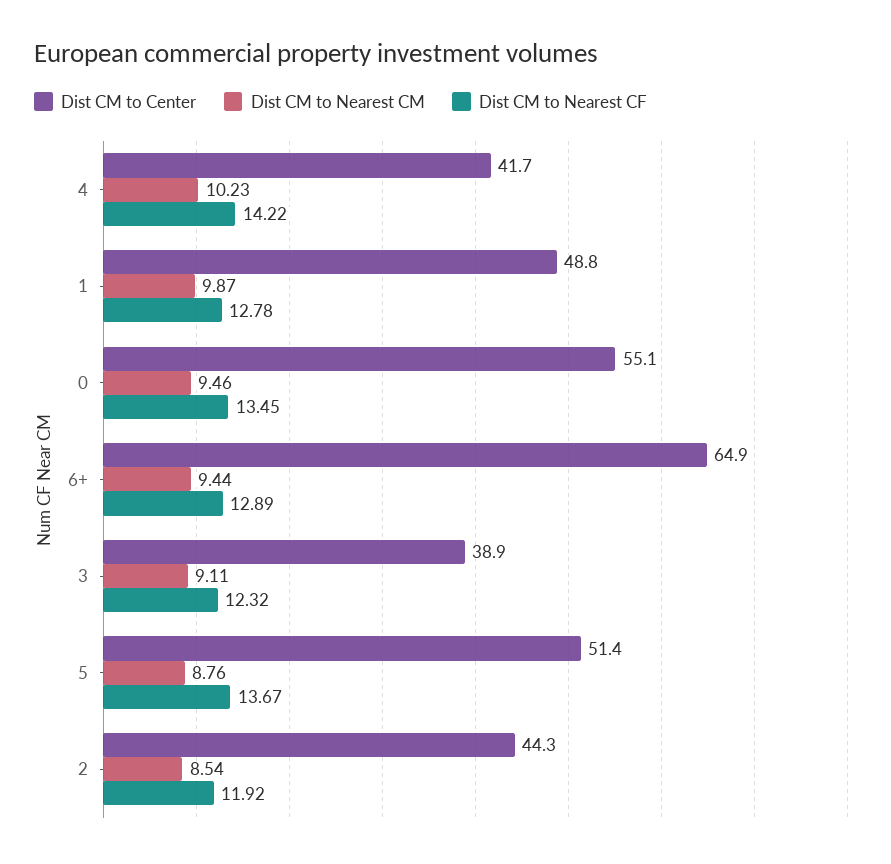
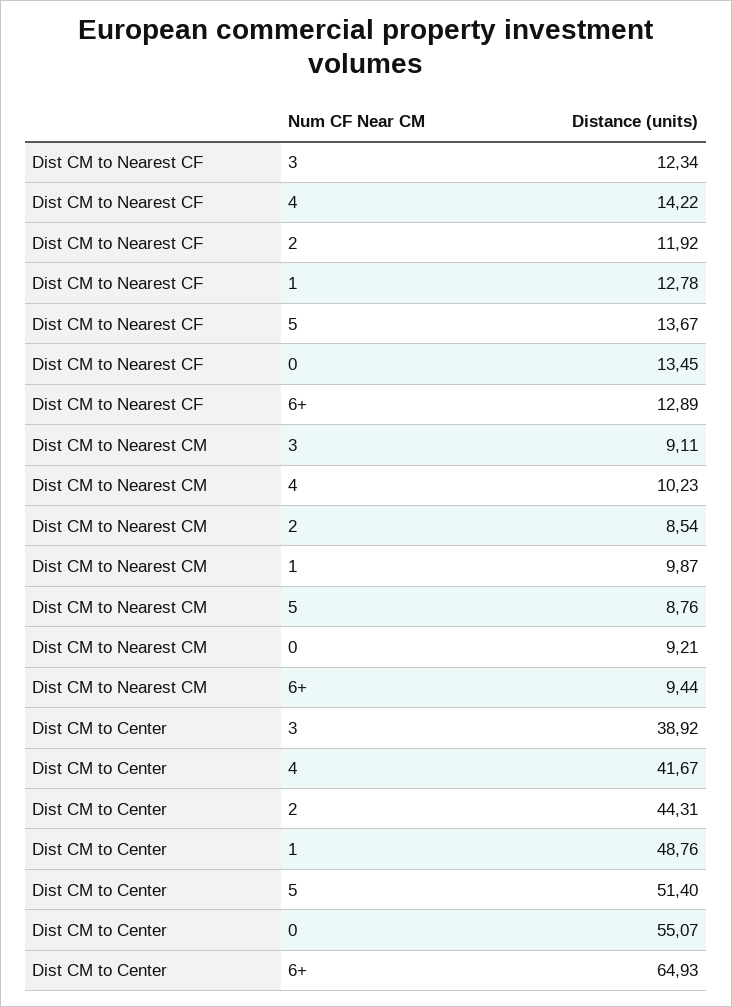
Dist CM to Nearest CM, 0: 9.46 -> 9.21
Dist CM to Nearest CF, 3: 12.32 -> 12.34

